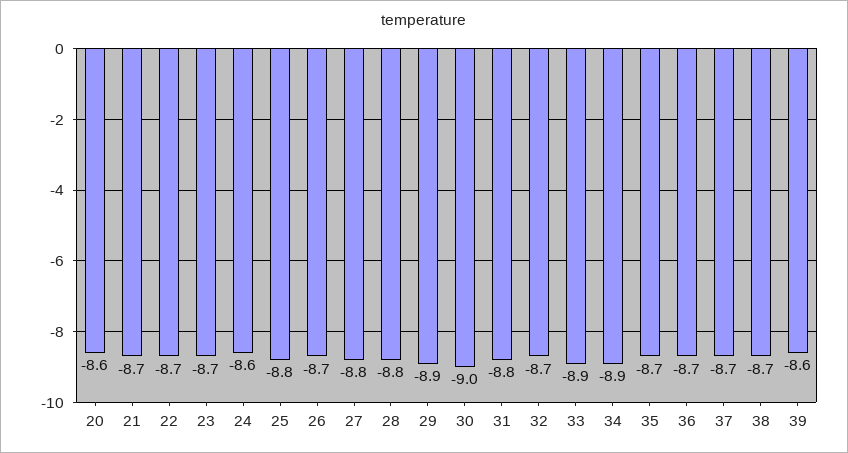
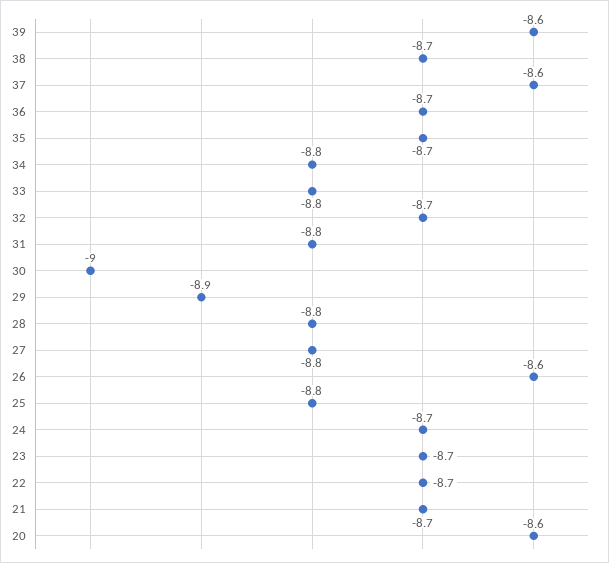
24: -8.6 -> -8.7
26: -8.7 -> -8.6
33: -8.9 -> -8.8
34: -8.9 -> -8.8
37: -8.7 -> -8.6

